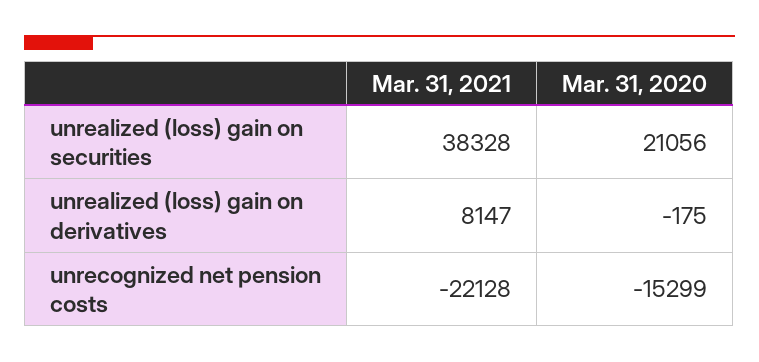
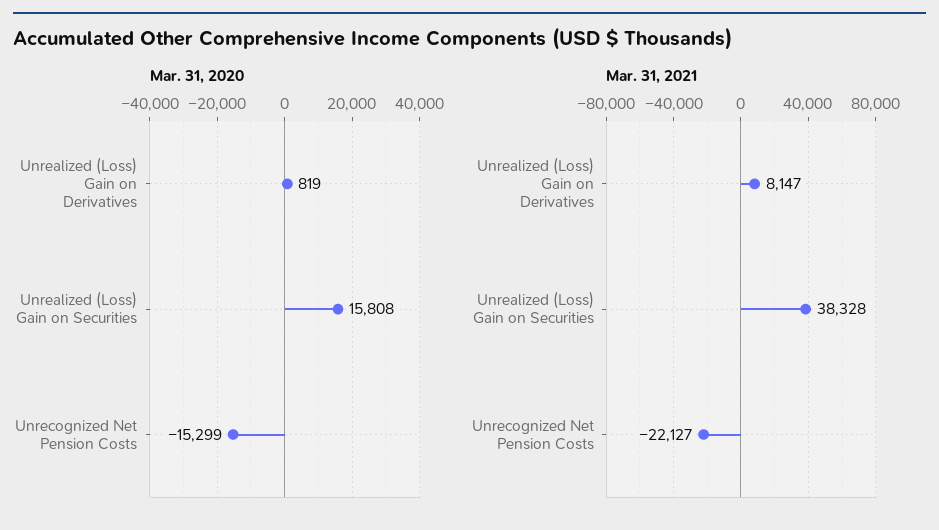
Mar. 31, 2020, unrealized (loss) gain on securities: 21056 -> 15808
Mar. 31, 2020, unrealized (loss) gain on derivatives: -175 -> 819
Mar. 31, 2021, unrecognized net pension costs: -22128 -> -22127

